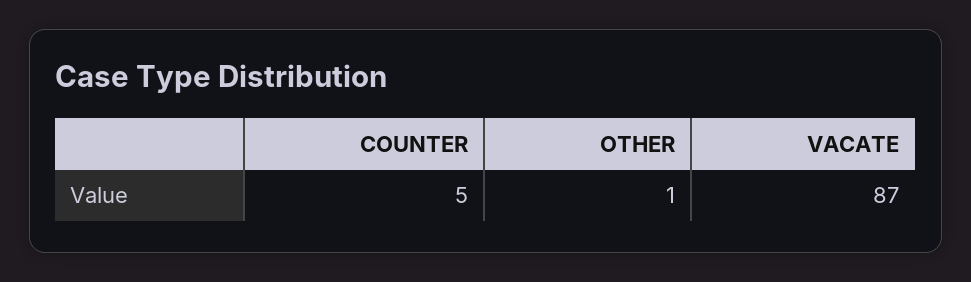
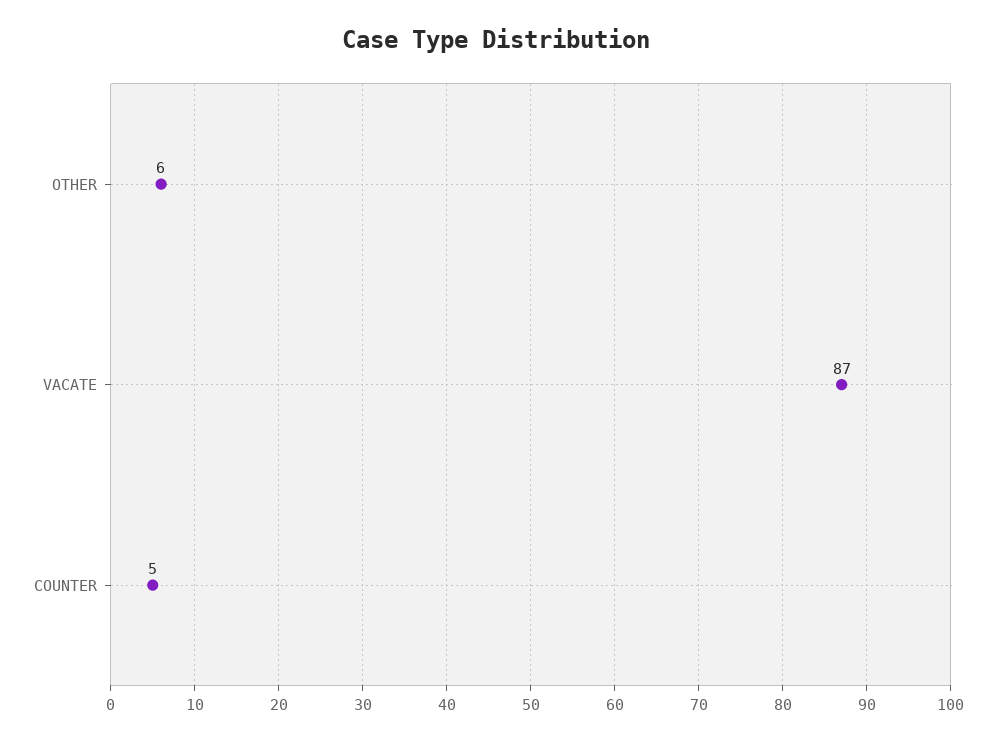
OTHER: 1 -> 6

